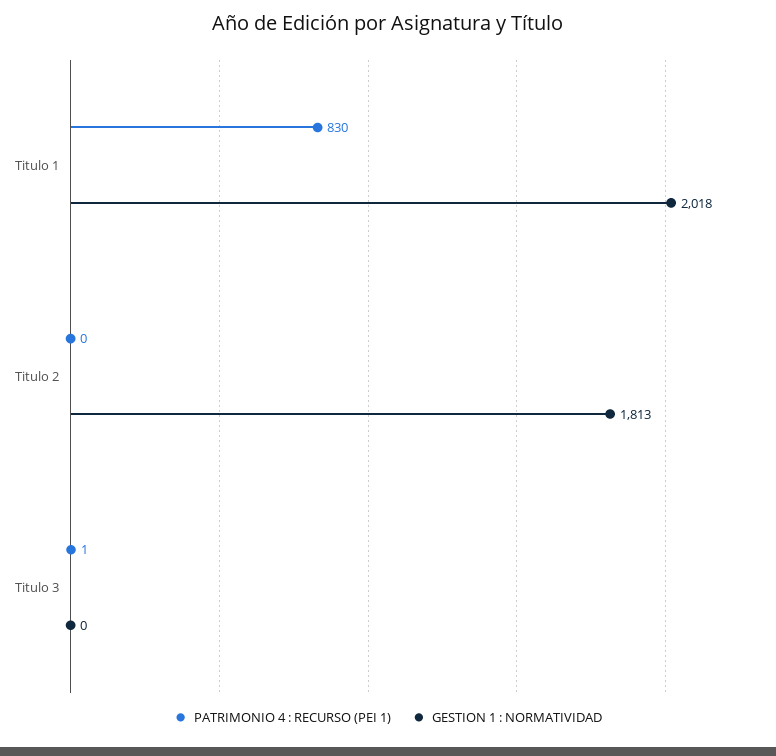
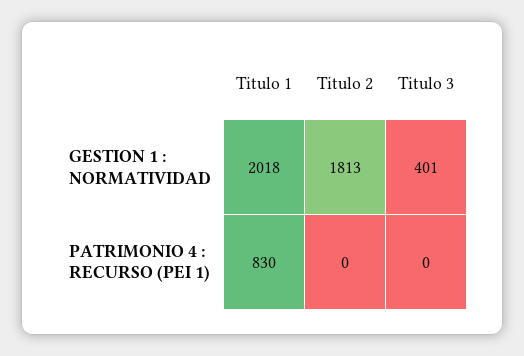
PATRIMONIO 4 : RECURSO (PEI 1), Titulo 3: 1 -> 0
GESTION 1 : NORMATIVIDAD, Titulo 3: 0 -> 401

